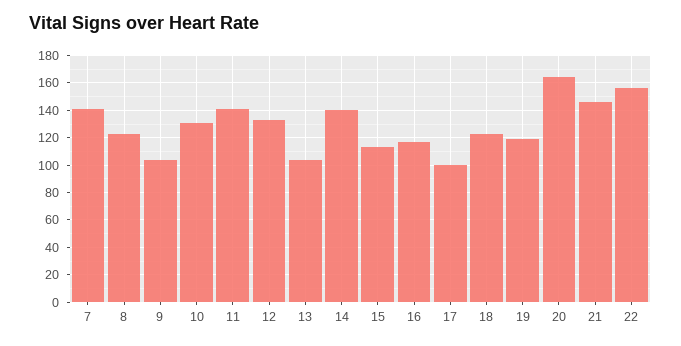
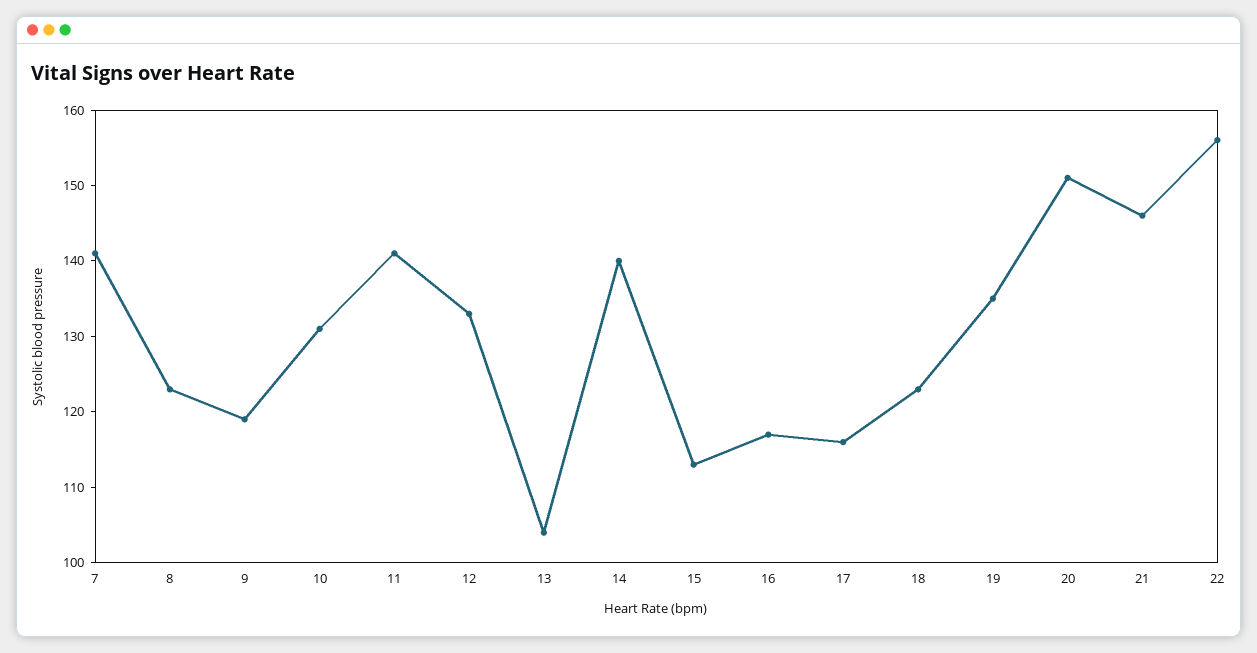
9: 105 -> 120
17: 100 -> 115
19: 120 -> 135
20: 165 -> 150

